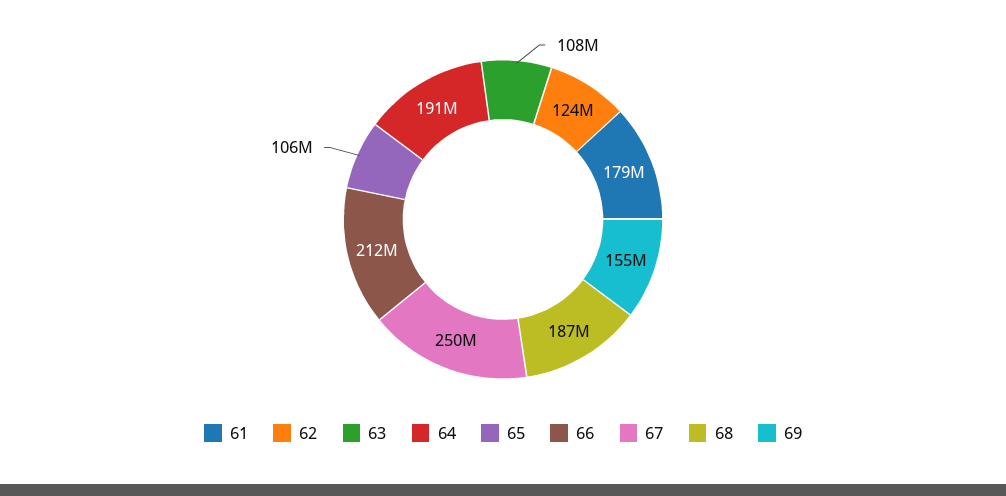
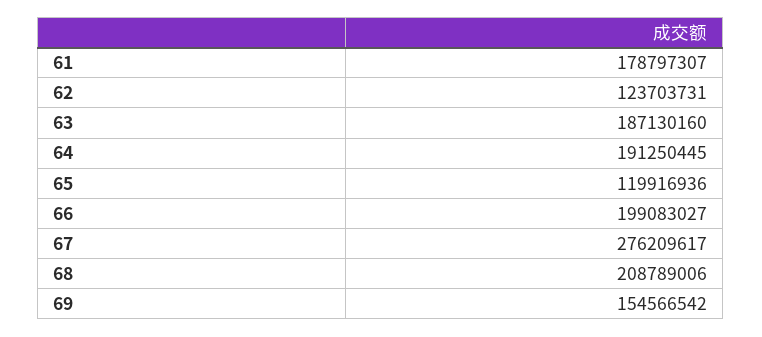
63: 108000000 -> 187130160
65: 106000000 -> 119916936
66: 212000000 -> 199083027
67: 250000000 -> 276209617
68: 187000000 -> 208789006

